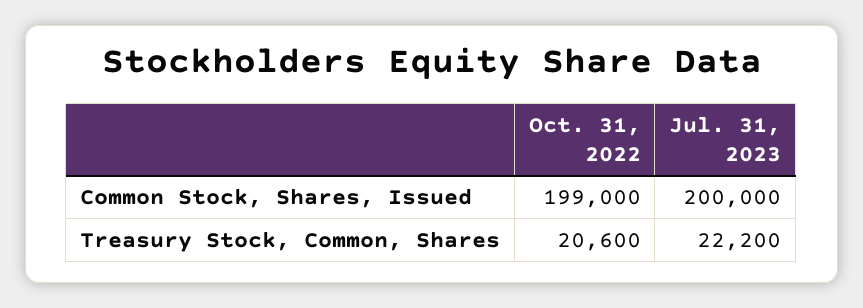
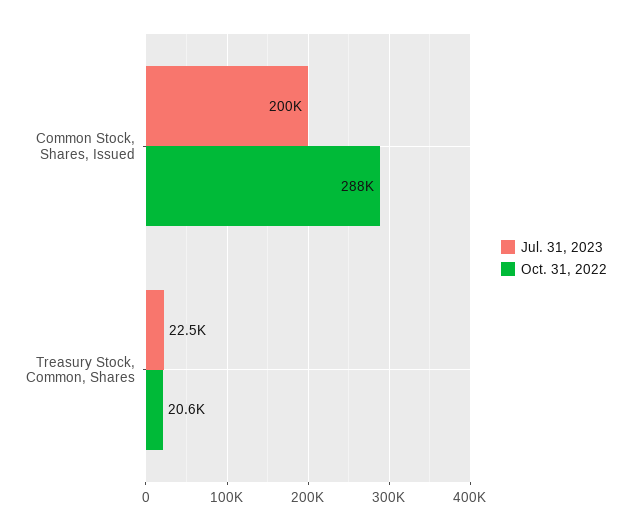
Oct. 31, 2022, Common Stock, Shares, Issued: 199000 -> 288000
Jul. 31, 2023, Treasury Stock, Common, Shares: 22200 -> 22500

